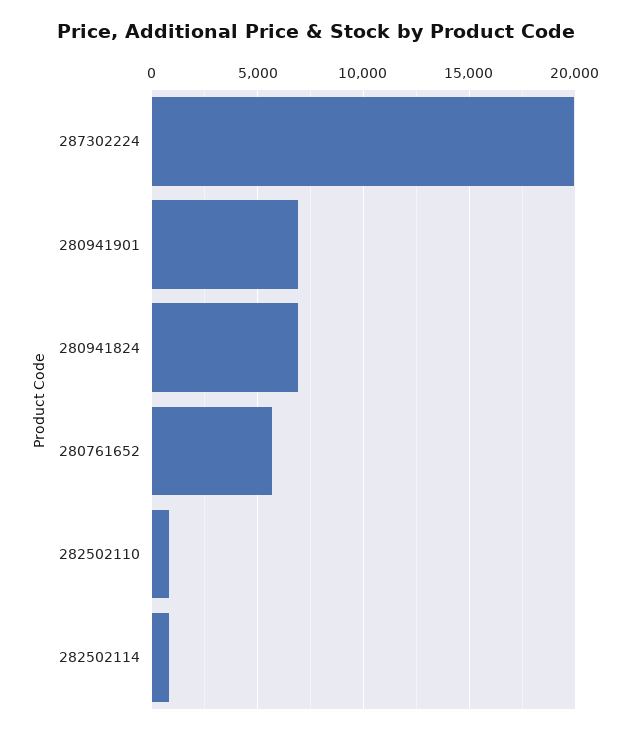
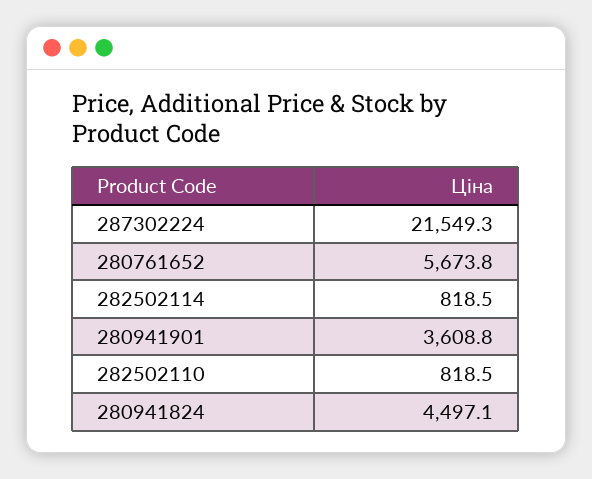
287302224: 20000 -> 21549.3
280941901: 7000 -> 3608.8
280941824: 7000 -> 4497.1

